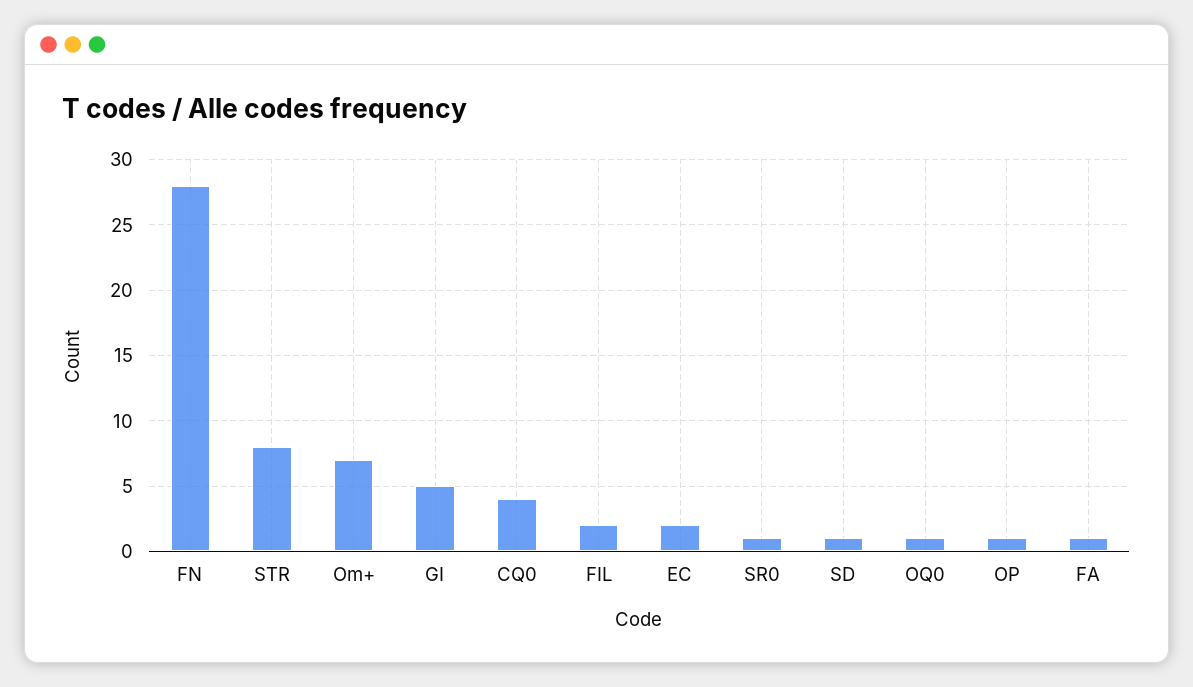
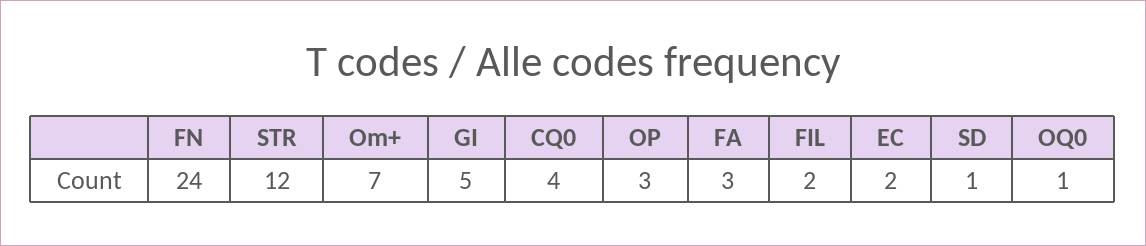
FN: 28 -> 24
STR: 8 -> 12
SR0: 1 -> none
OP: 1 -> 3
FA: 1 -> 3

